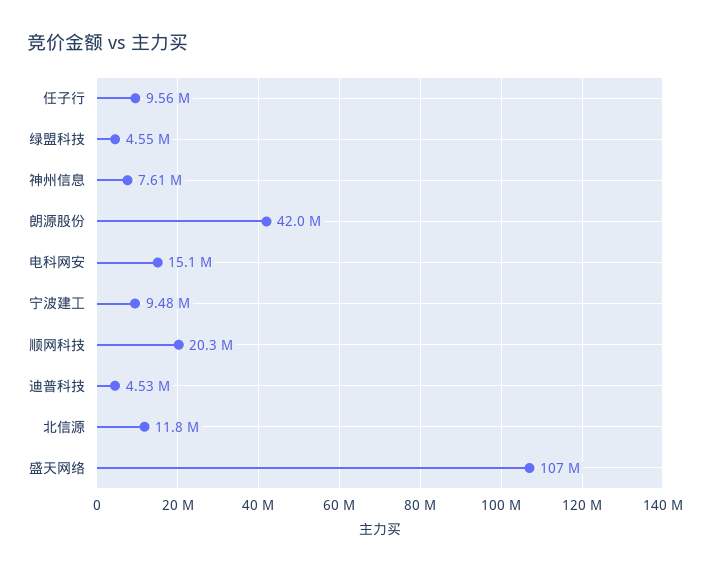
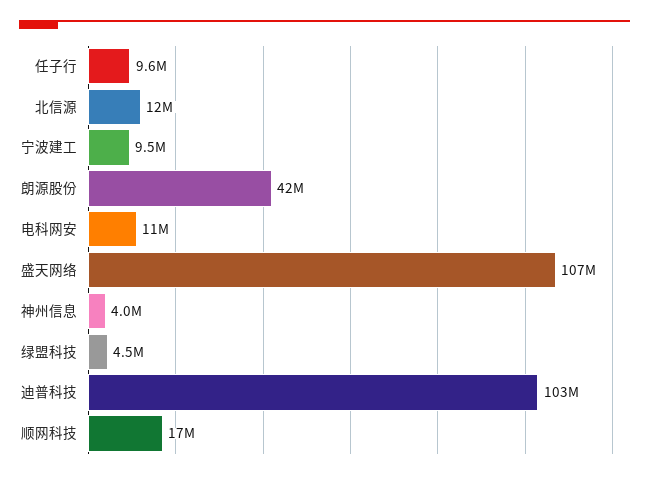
神州信息: 7610000 -> 4000000
电科网安: 15100000 -> 11000000
顺网科技: 20300000 -> 17000000
迪普科技: 4530000 -> 103000000

